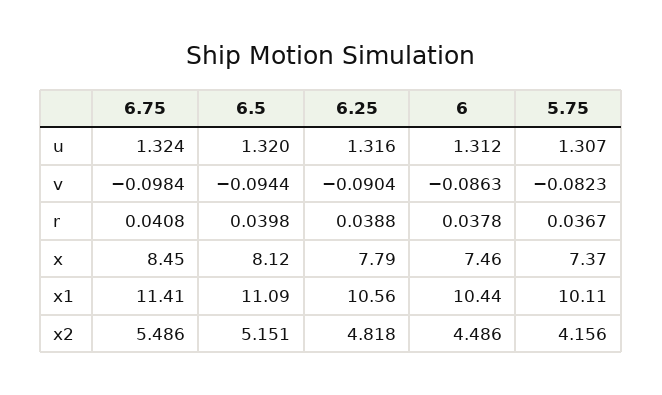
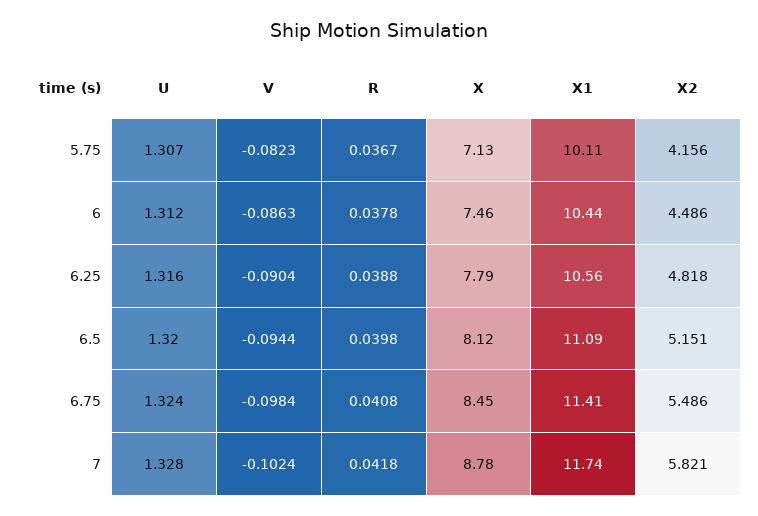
5.75, x: 7.37 -> 7.13
7, u: none -> 1.328
7, v: none -> -0.1024
7, r: none -> 0.0418
7, x: none -> 8.78
7, x1: none -> 11.74
7, x2: none -> 5.821

